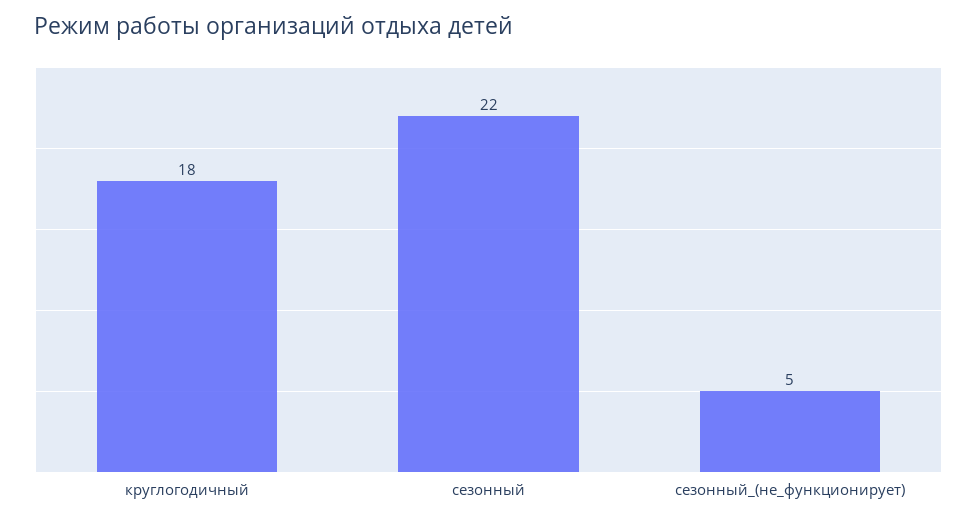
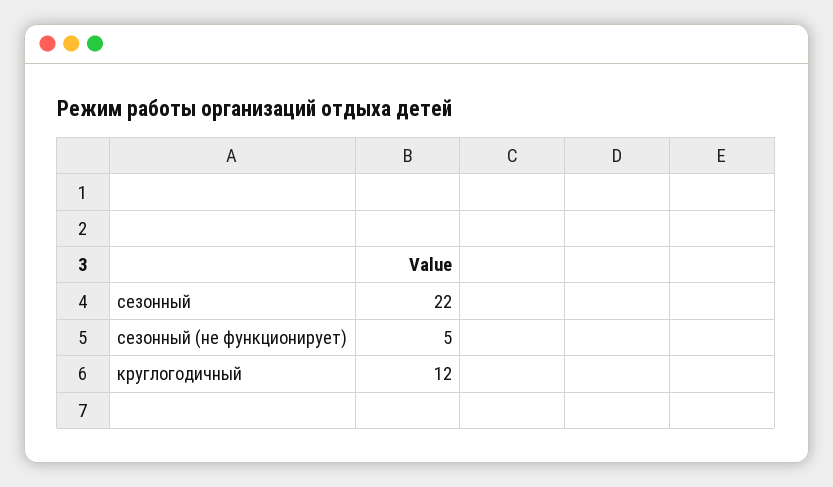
круглогодичный: 18 -> 12

